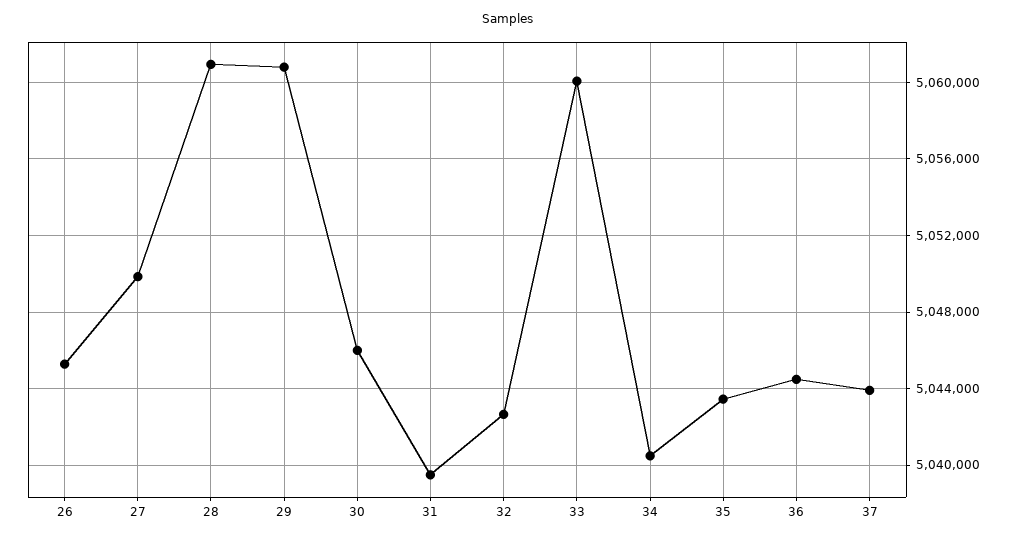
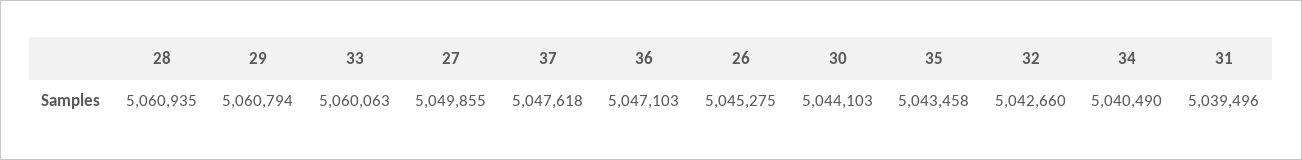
30: 5046000 -> 5044103
36: 5044500 -> 5047103
37: 5044000 -> 5047618

